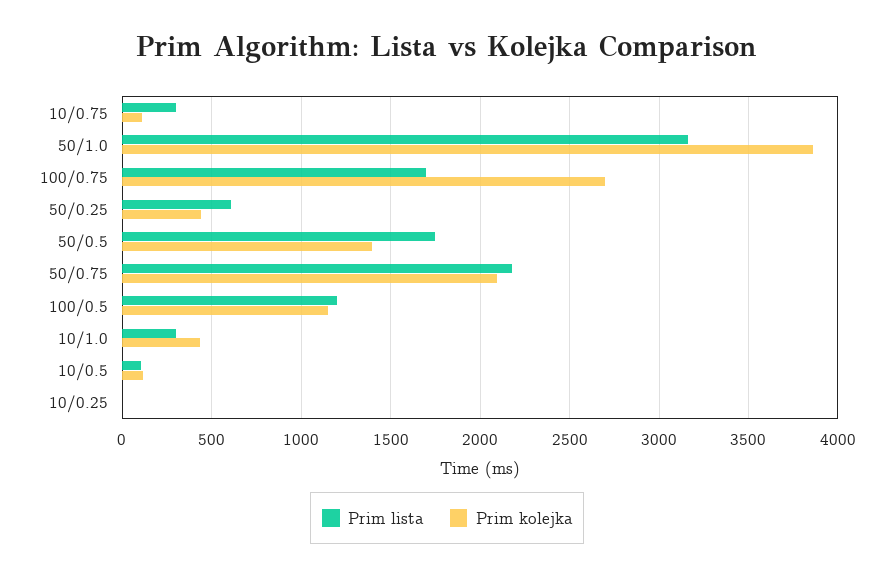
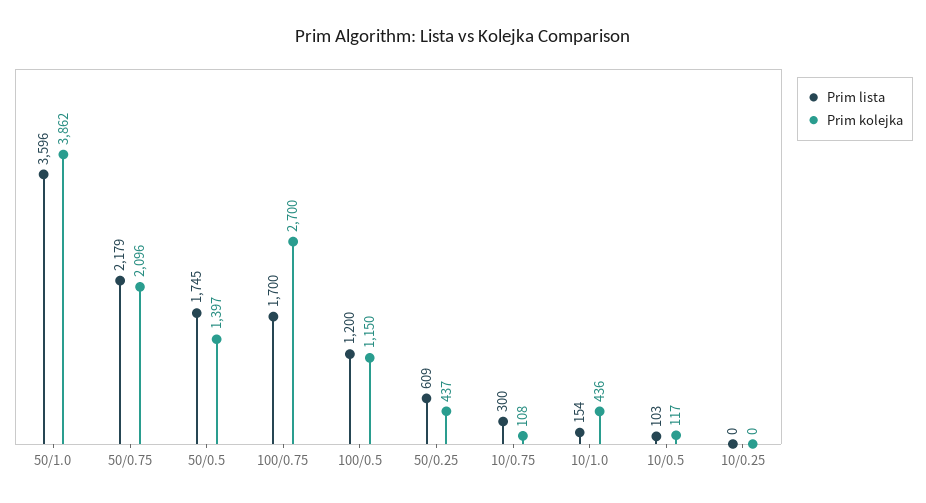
Prim lista, 50/1.0: 3150 -> 3596
Prim lista, 10/1.0: 300 -> 154

